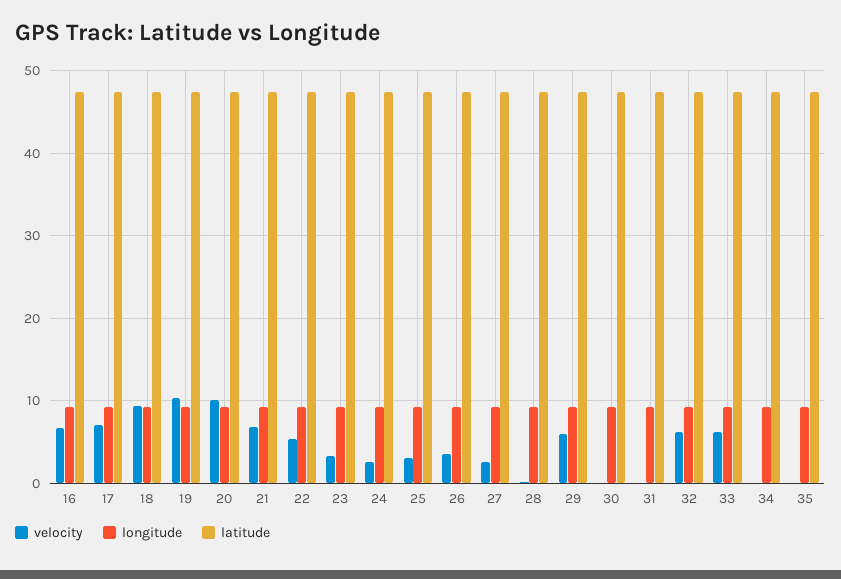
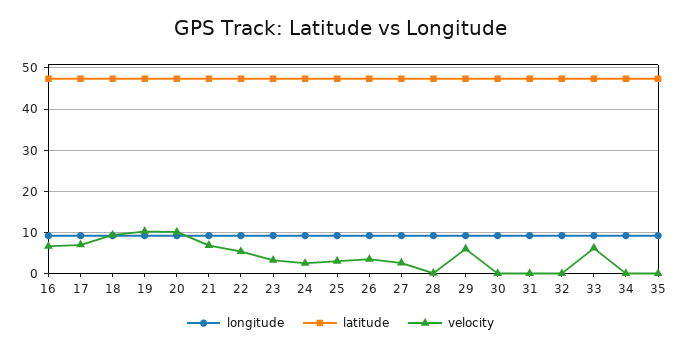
velocity, 32: 6 -> 0

